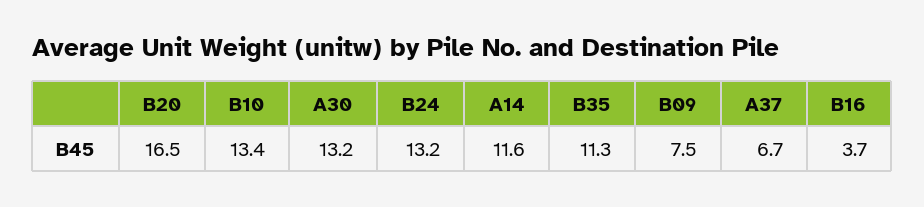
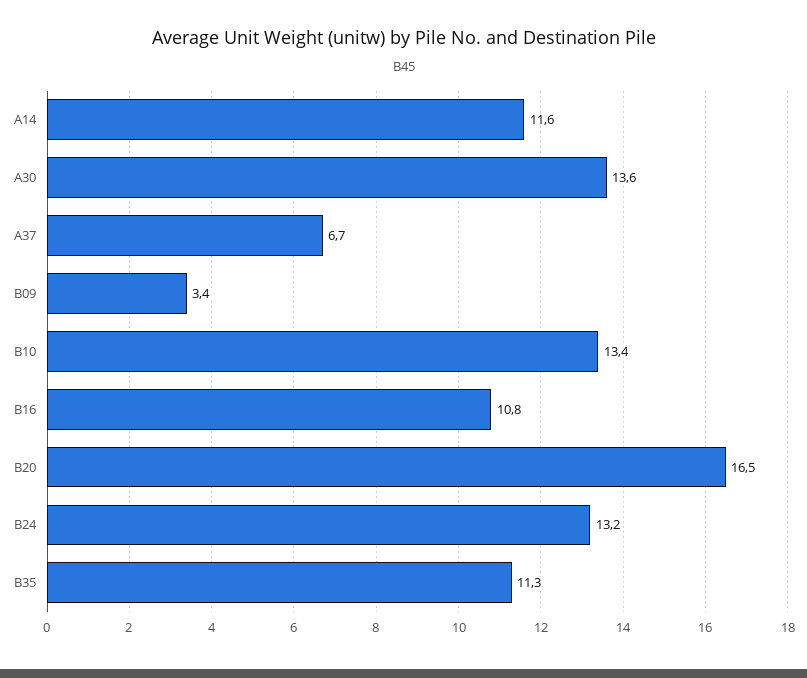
A30: 13.2 -> 13.6
B09: 7.5 -> 3.4
B16: 3.7 -> 10.8

